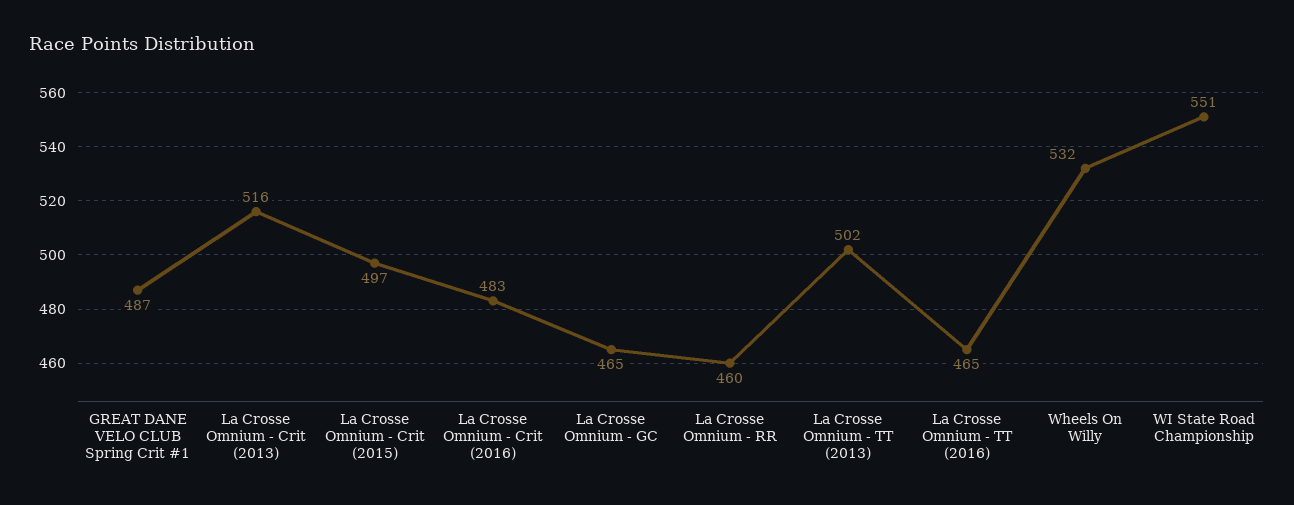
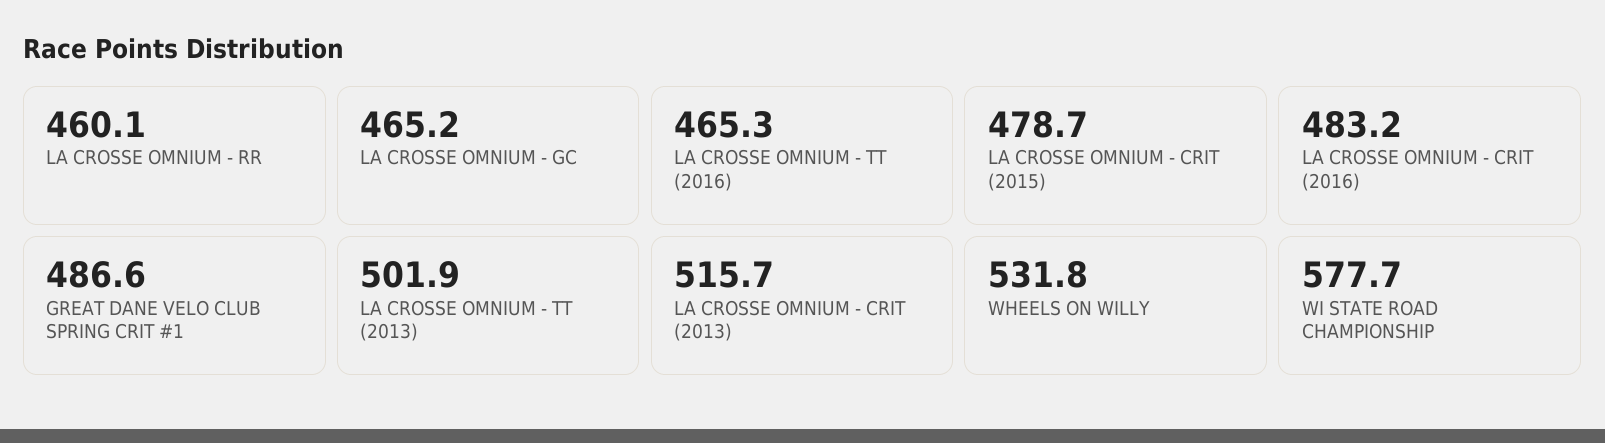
La Crosse Omnium - Crit (2015): 497 -> 478.7
WI State Road Championship: 551 -> 577.7

